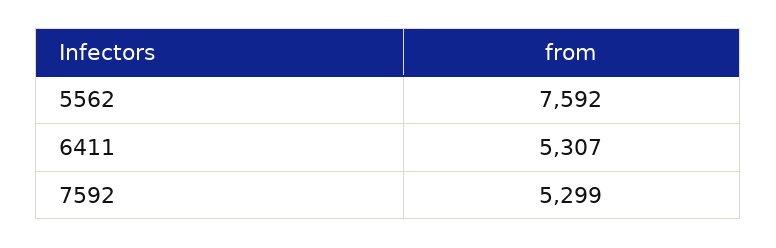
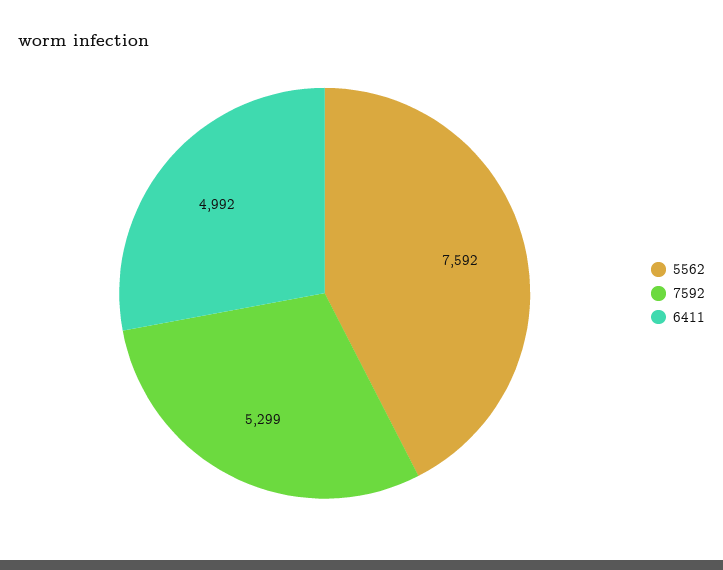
6411: 5307 -> 4992

